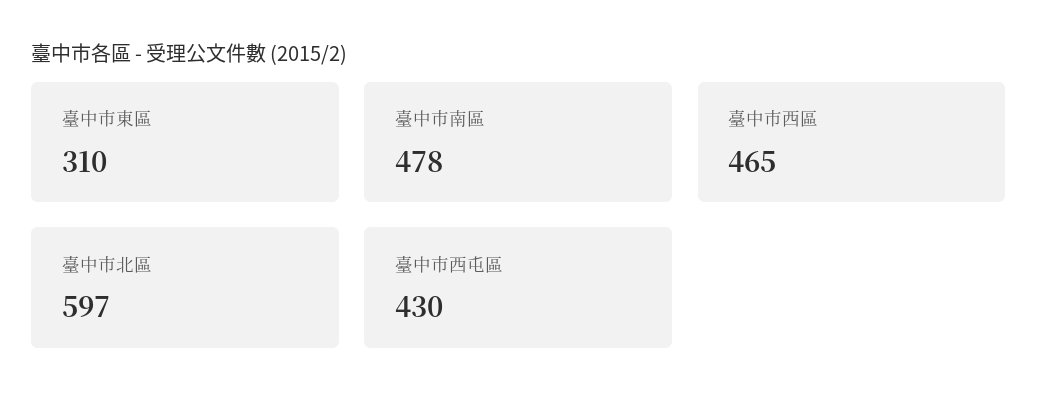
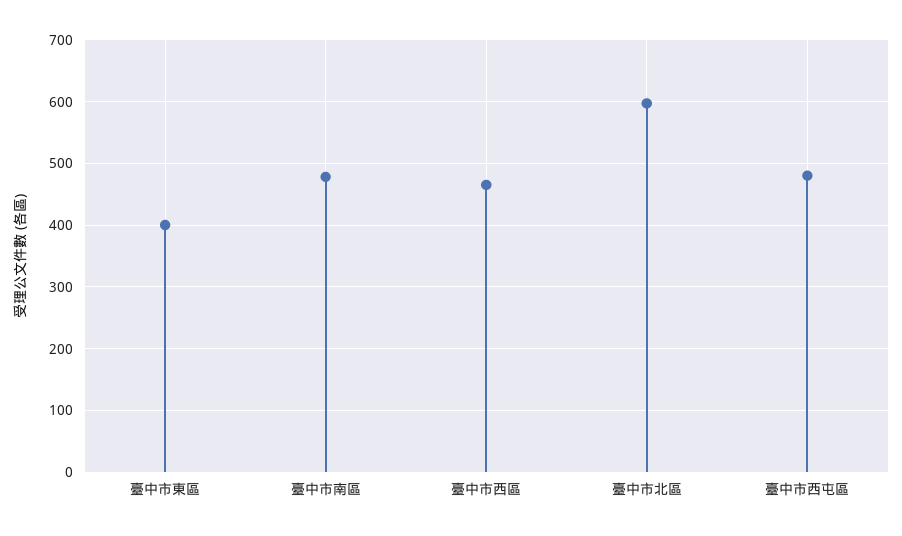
臺中市東區: 310 -> 400
臺中市西屯區: 430 -> 480

